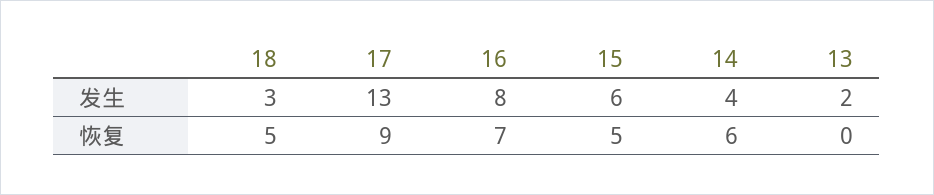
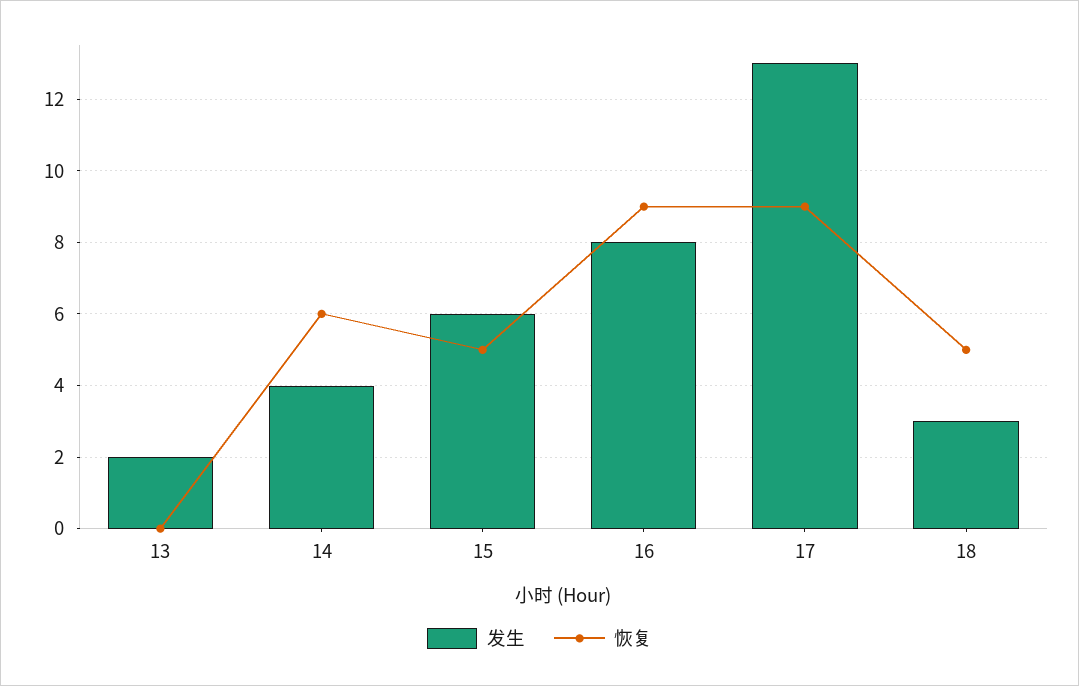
恢复, 16: 7 -> 9

